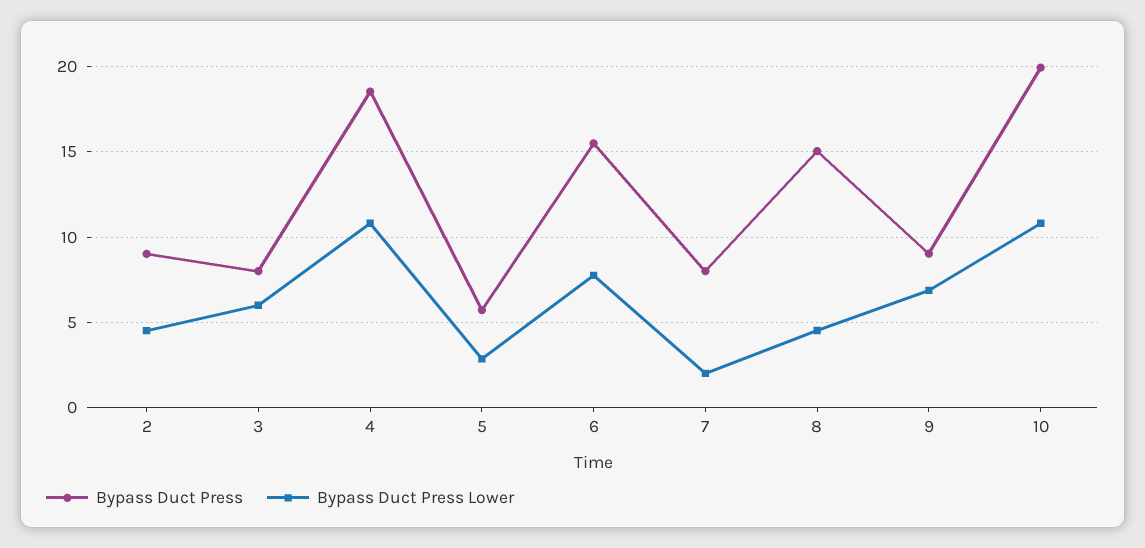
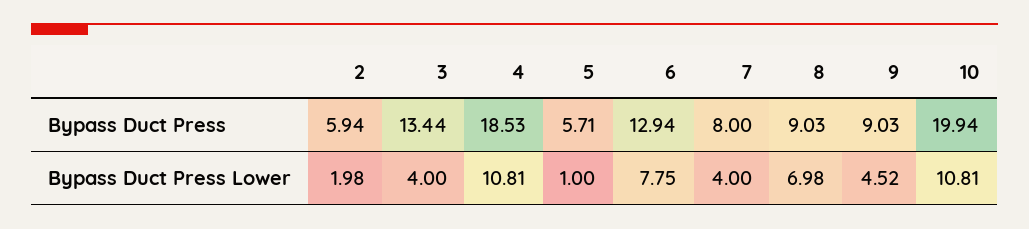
Bypass Duct Press, 2: 9 -> 5.94
Bypass Duct Press Lower, 2: 4.5 -> 1.98
Bypass Duct Press, 3: 8 -> 13.44
Bypass Duct Press Lower, 3: 6 -> 4
Bypass Duct Press Lower, 5: 3 -> 1
Bypass Duct Press, 6: 15.5 -> 12.94
Bypass Duct Press Lower, 7: 2 -> 4
Bypass Duct Press, 8: 15 -> 9.03
Bypass Duct Press Lower, 8: 4.5 -> 6.98
Bypass Duct Press Lower, 9: 7 -> 4.52

